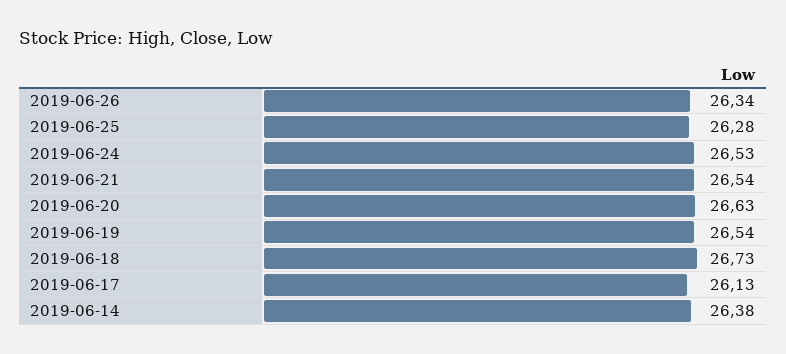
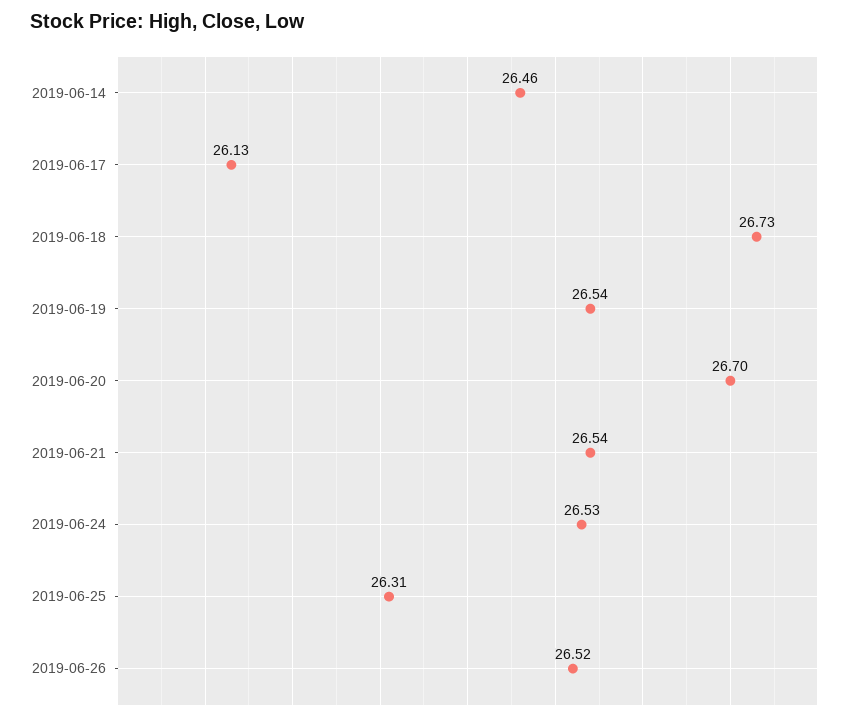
2019-06-26: 26.34 -> 26.52
2019-06-25: 26.28 -> 26.31
2019-06-20: 26.63 -> 26.7
2019-06-14: 26.38 -> 26.46

